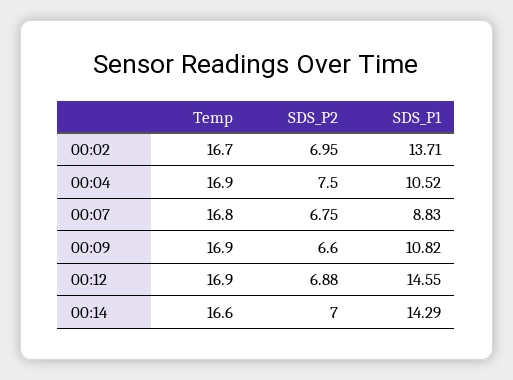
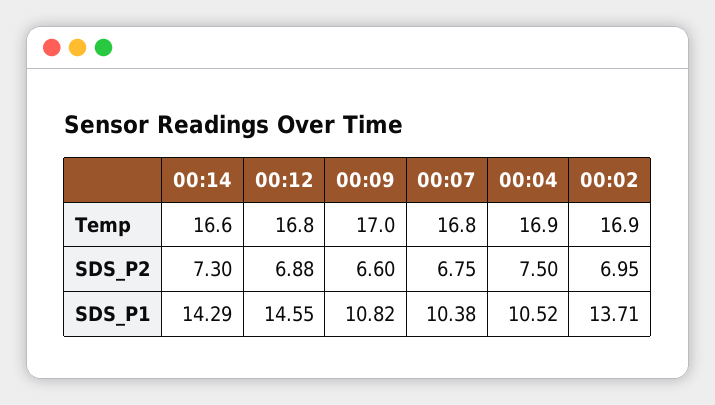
Temp, 00:02: 16.7 -> 16.9
SDS_P1, 00:07: 8.83 -> 10.38
Temp, 00:09: 16.9 -> 17
Temp, 00:12: 16.9 -> 16.8
SDS_P2, 00:14: 7 -> 7.3

